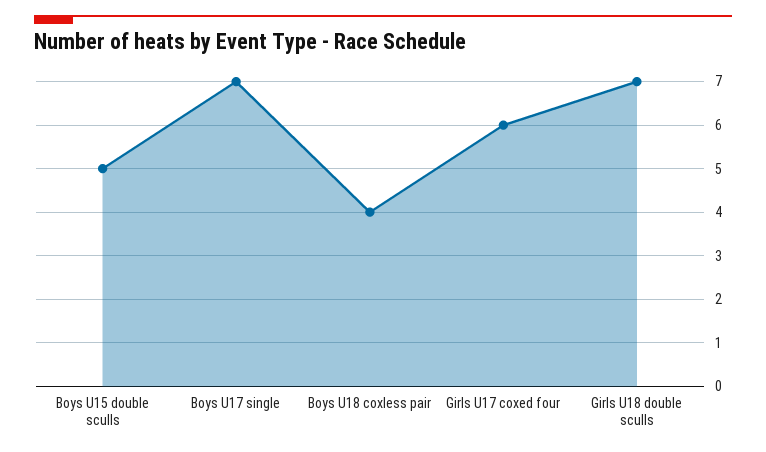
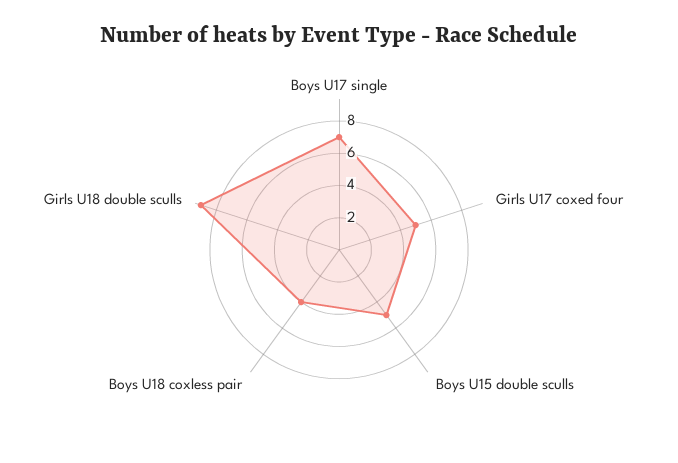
Girls U17 coxed four: 6 -> 5
Girls U18 double sculls: 7 -> 9

